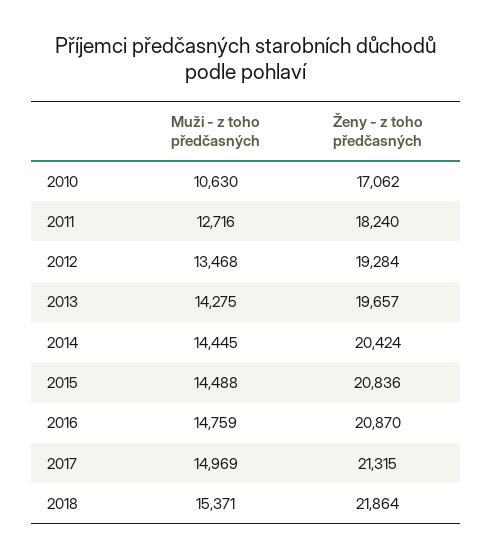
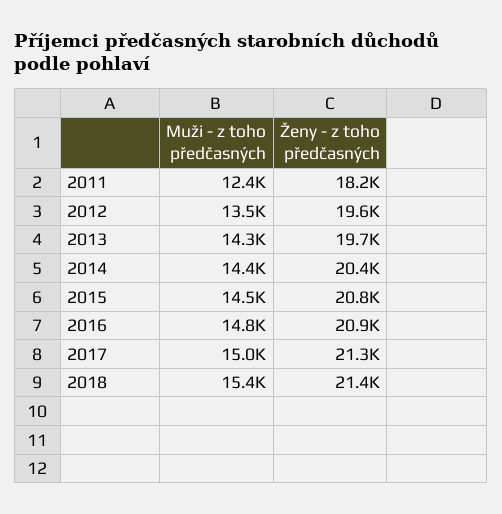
Muži - z toho předčasných, 2010: 10630 -> none
Ženy - z toho předčasných, 2010: 17062 -> none
Muži - z toho předčasných, 2011: 12716 -> 12400
Ženy - z toho předčasných, 2012: 19284 -> 19600
Ženy - z toho předčasných, 2018: 21864 -> 21400

